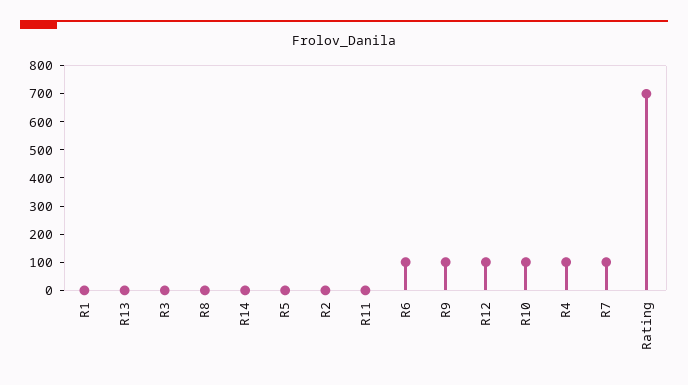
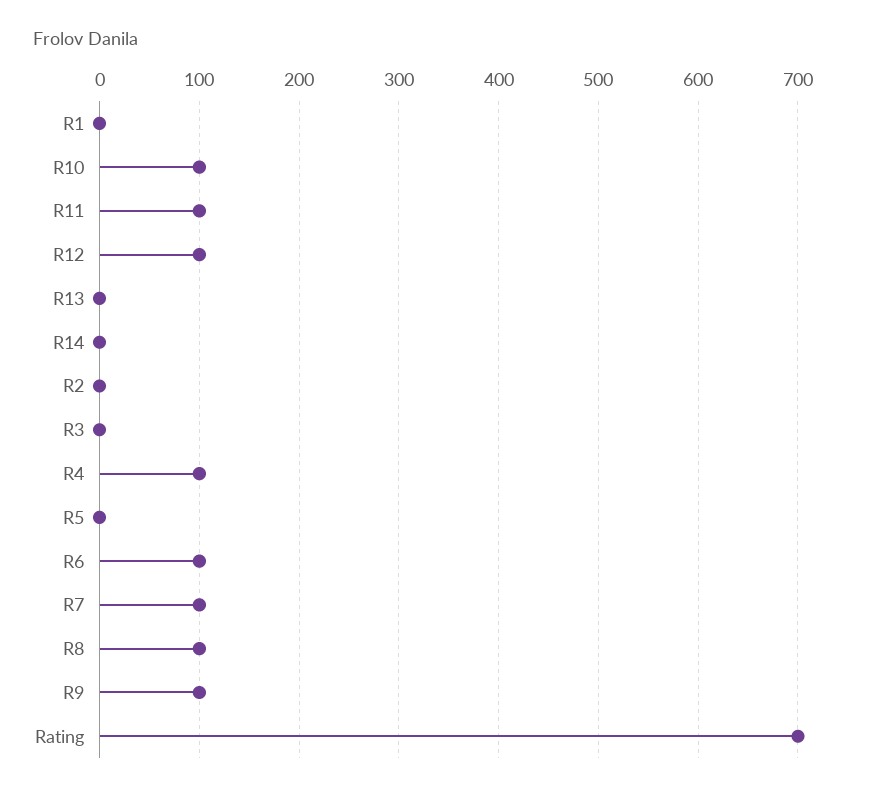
R8: 0 -> 100
R11: 0 -> 100

